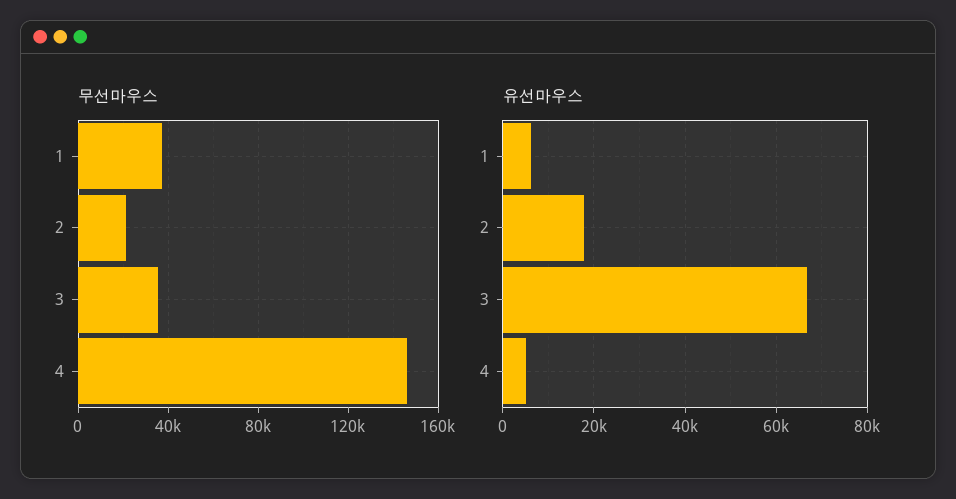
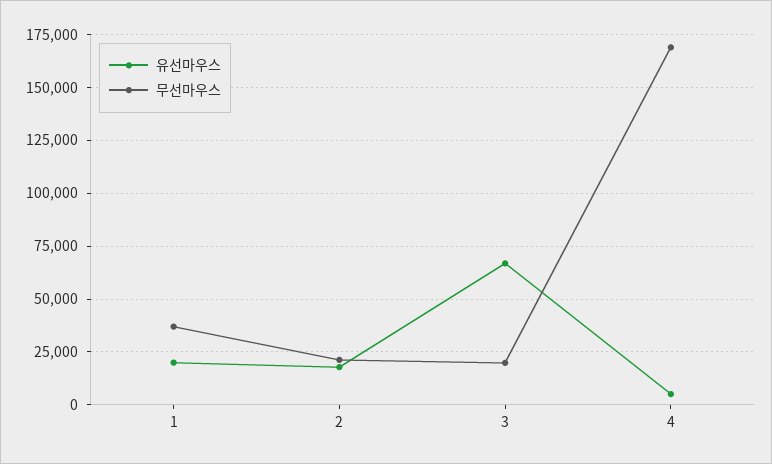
무선마우스, 3: 35000 -> 20000
무선마우스, 4: 145000 -> 170000
유선마우스, 1: 6000 -> 20000

